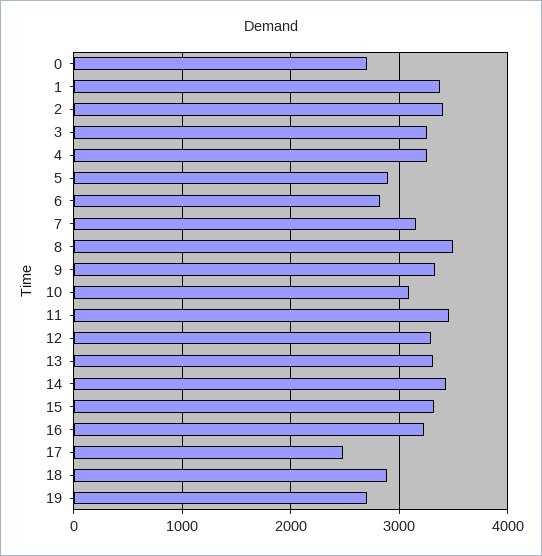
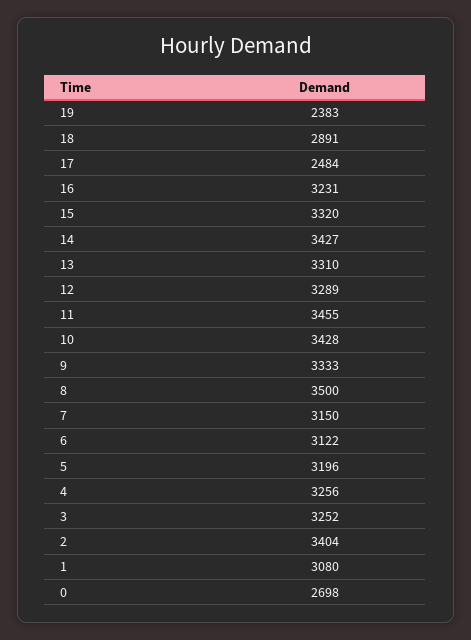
1: 3400 -> 3080
5: 2900 -> 3196
6: 2800 -> 3122
10: 3100 -> 3428
19: 2700 -> 2383

